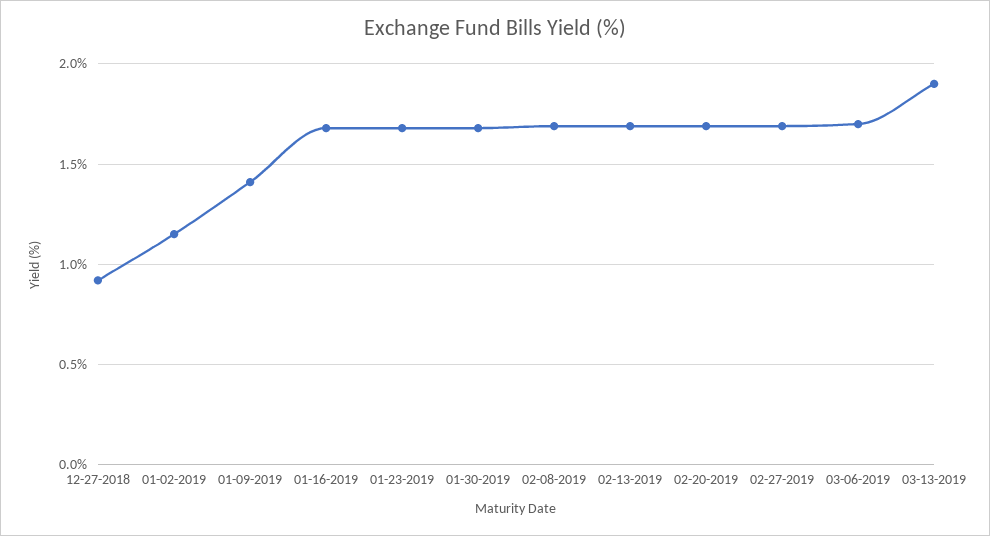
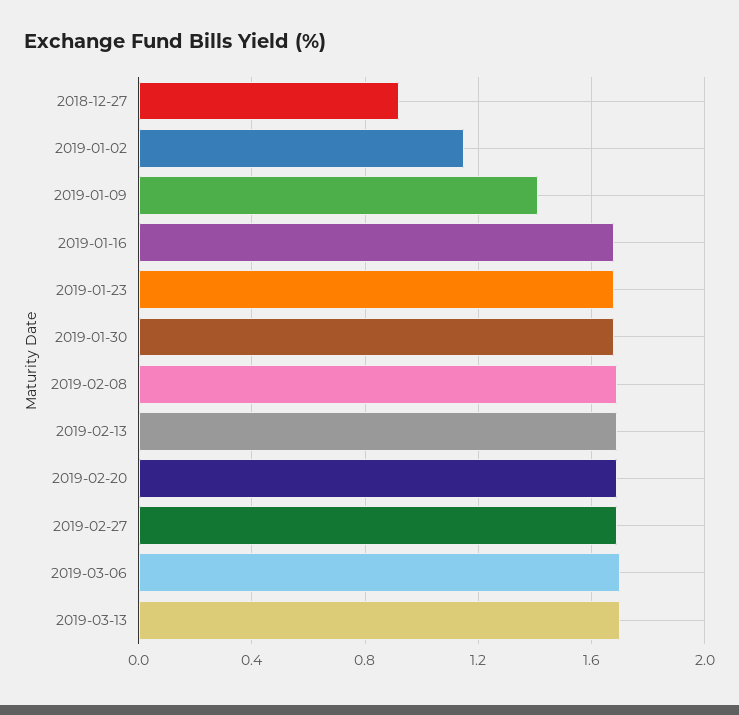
03-13-2019: 1.9 -> 1.7

